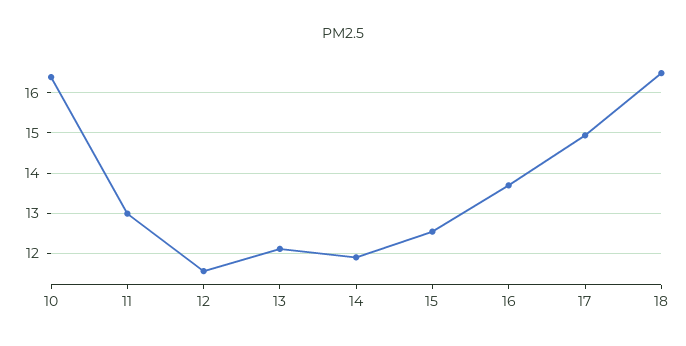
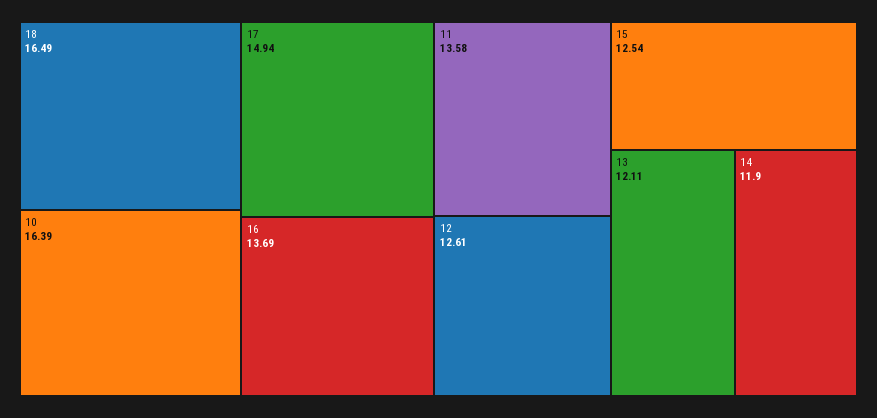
11: 13 -> 13.58
12: 11.6 -> 12.61

